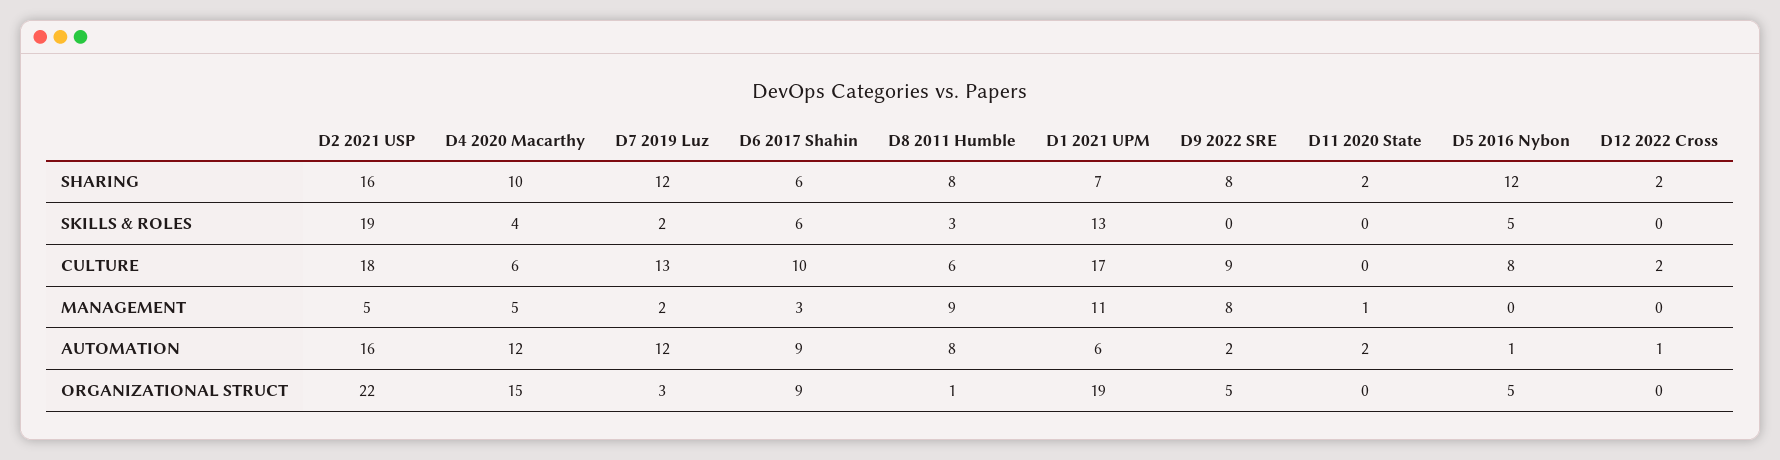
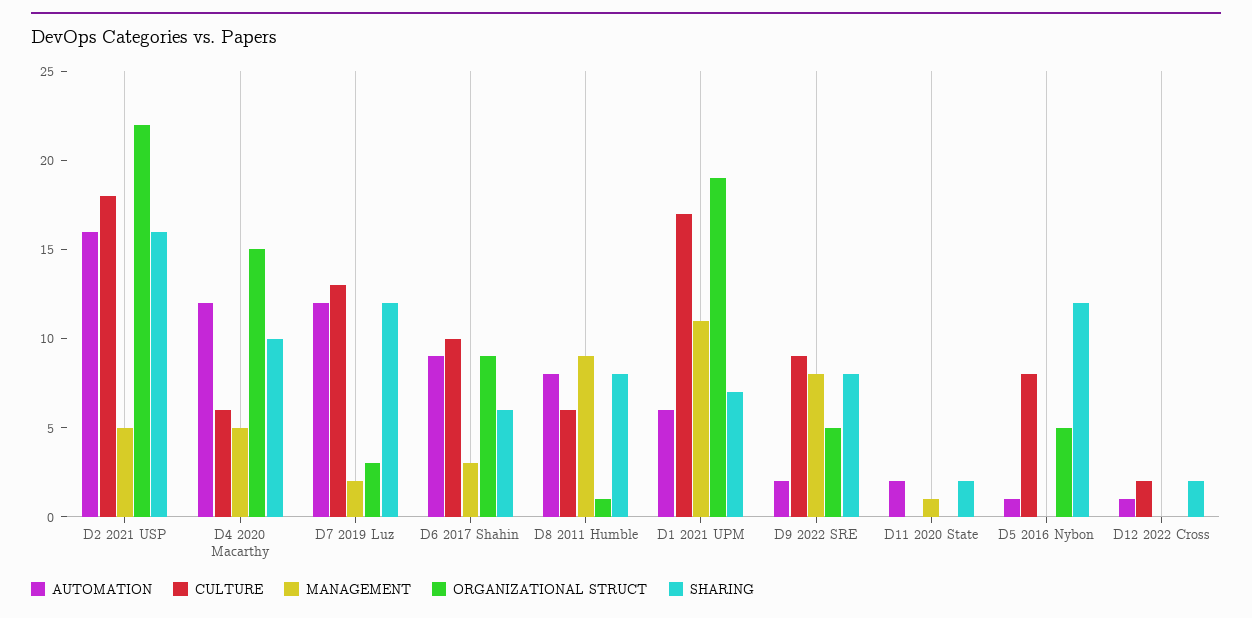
SKILLS & ROLES, D2 2021 USP: 19 -> none
SKILLS & ROLES, D4 2020 Macarthy: 4 -> none
SKILLS & ROLES, D7 2019 Luz: 2 -> none
SKILLS & ROLES, D6 2017 Shahin: 6 -> none
SKILLS & ROLES, D8 2011 Humble: 3 -> none
SKILLS & ROLES, D1 2021 UPM: 13 -> none
SKILLS & ROLES, D9 2022 SRE: 0 -> none
SKILLS & ROLES, D11 2020 State: 0 -> none
SKILLS & ROLES, D5 2016 Nybon: 5 -> none
SKILLS & ROLES, D12 2022 Cross: 0 -> none

